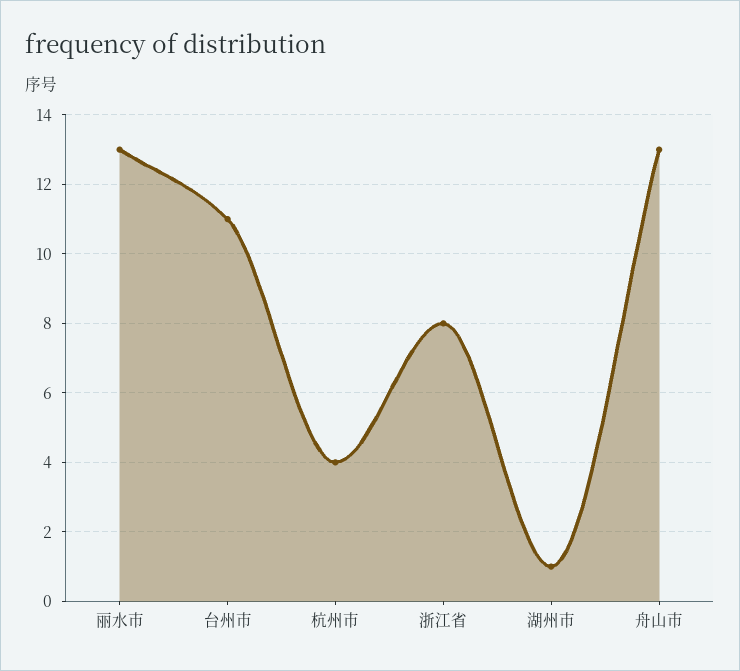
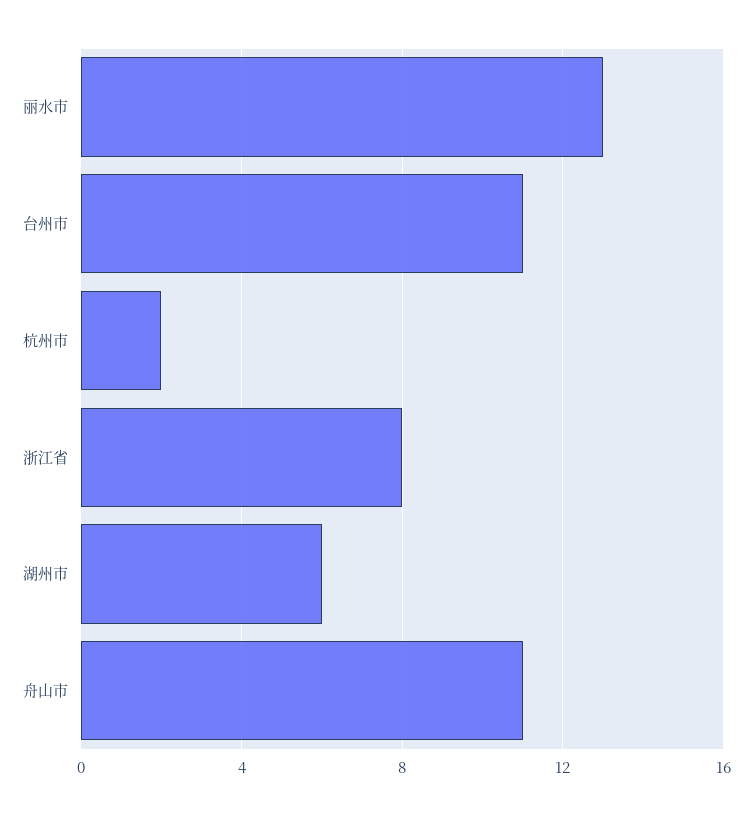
杭州市: 4 -> 2
湖州市: 1 -> 6
舟山市: 13 -> 11

